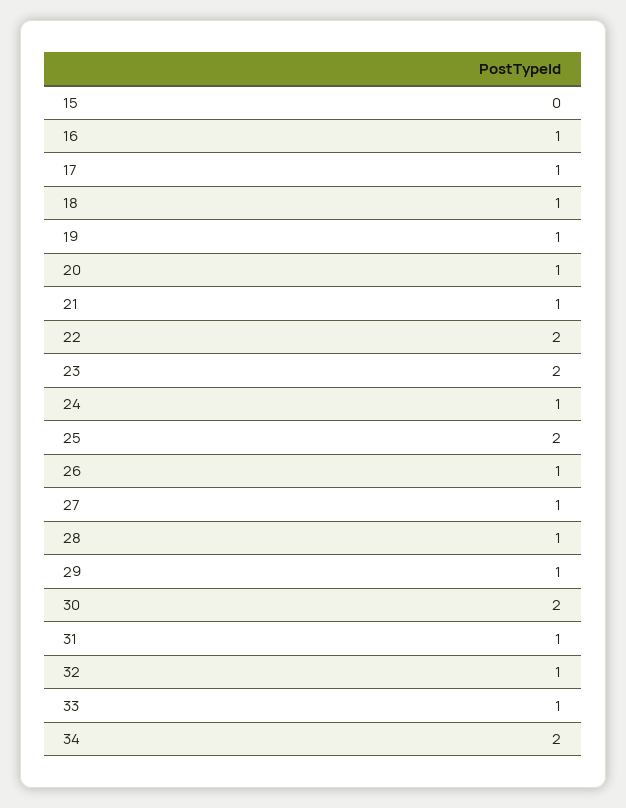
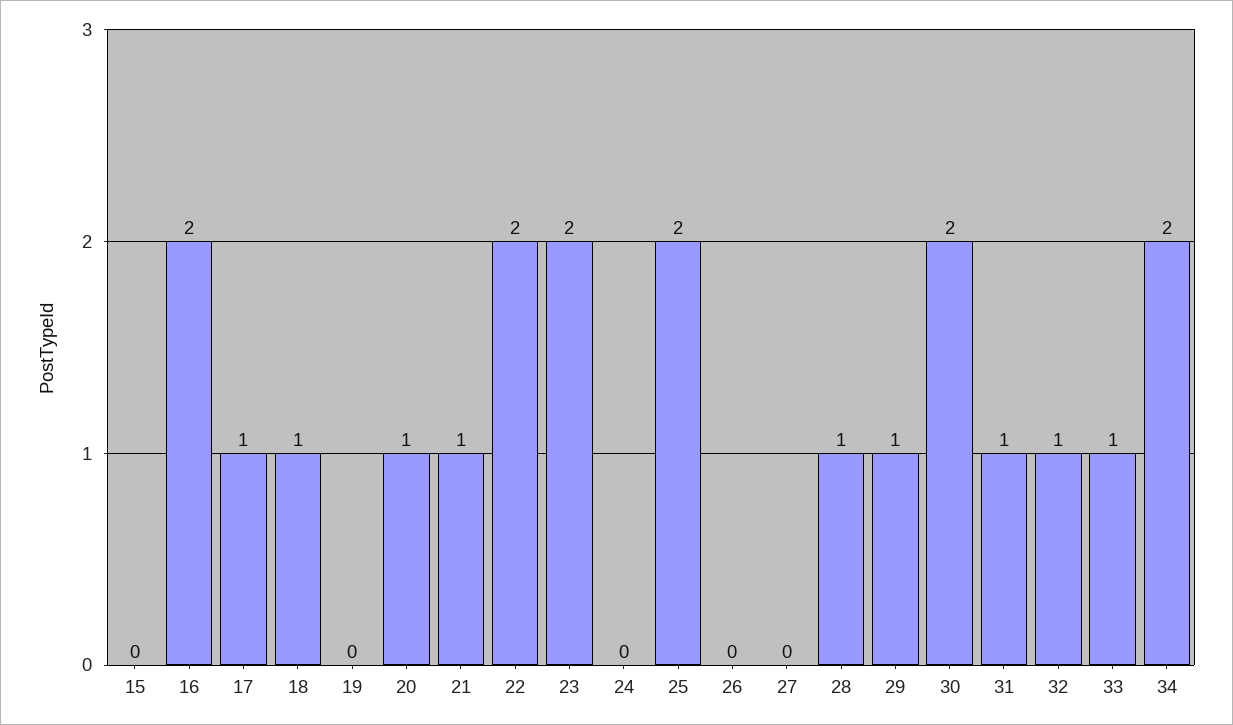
16: 1 -> 2
19: 1 -> 0
24: 1 -> 0
26: 1 -> 0
27: 1 -> 0

